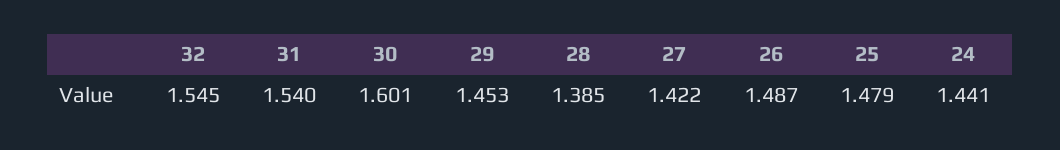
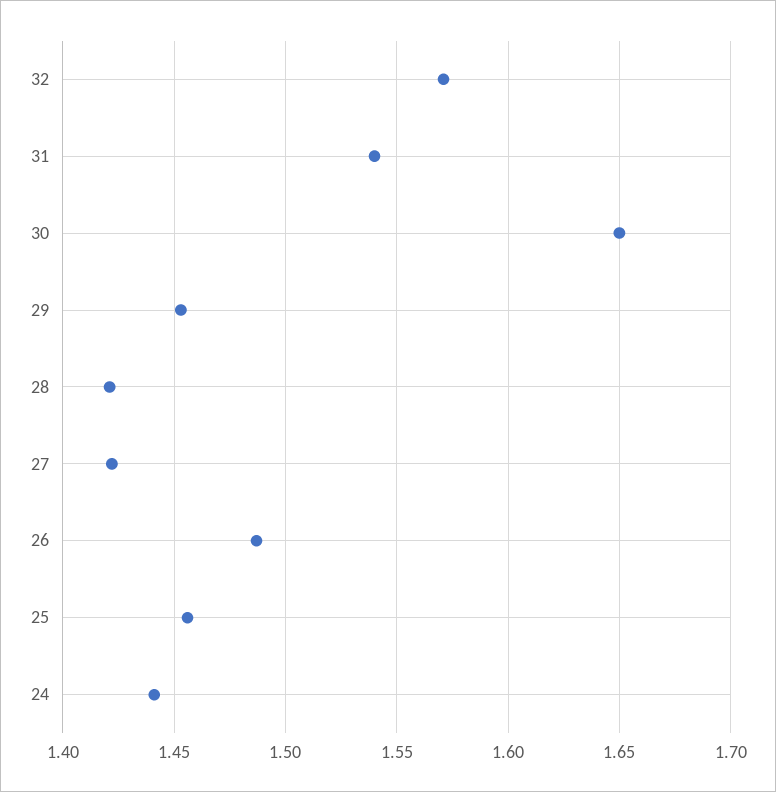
32: 1.545 -> 1.57
30: 1.601 -> 1.65
28: 1.385 -> 1.42
25: 1.479 -> 1.455

